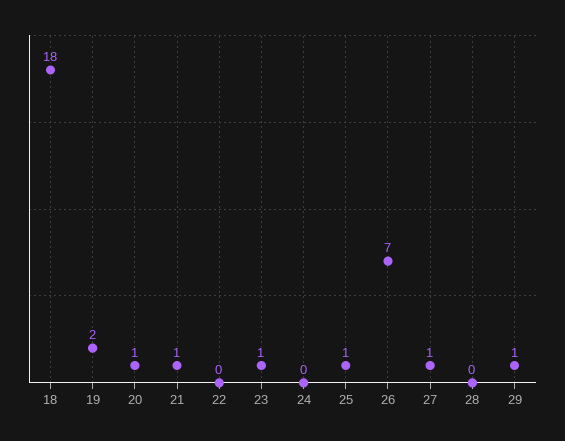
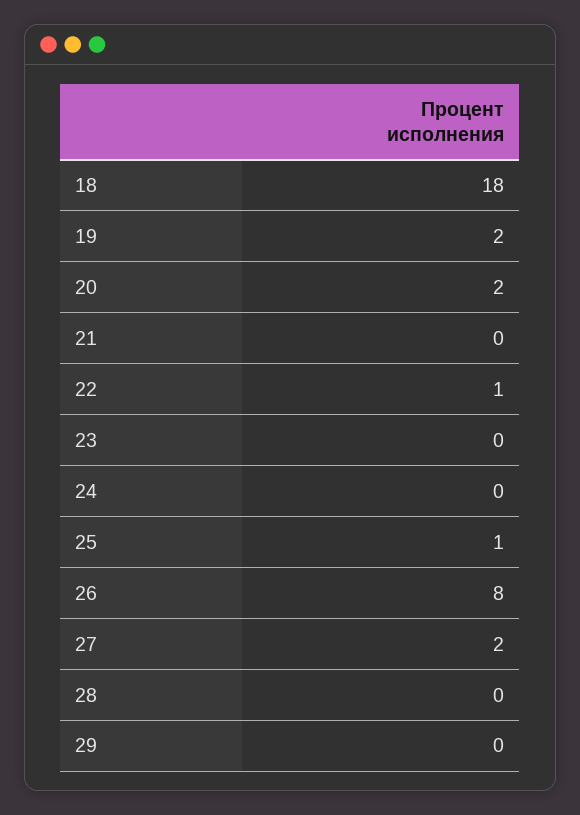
20: 1 -> 2
21: 1 -> 0
22: 0 -> 1
23: 1 -> 0
26: 7 -> 8
27: 1 -> 2
29: 1 -> 0

